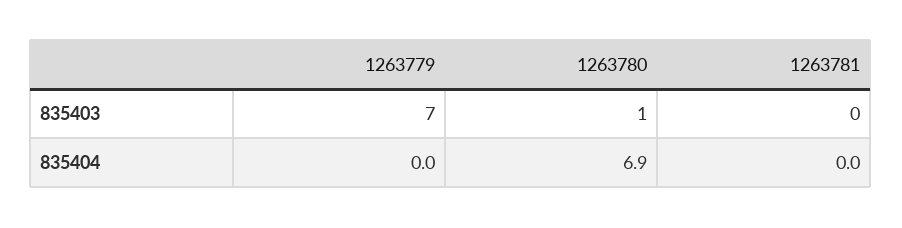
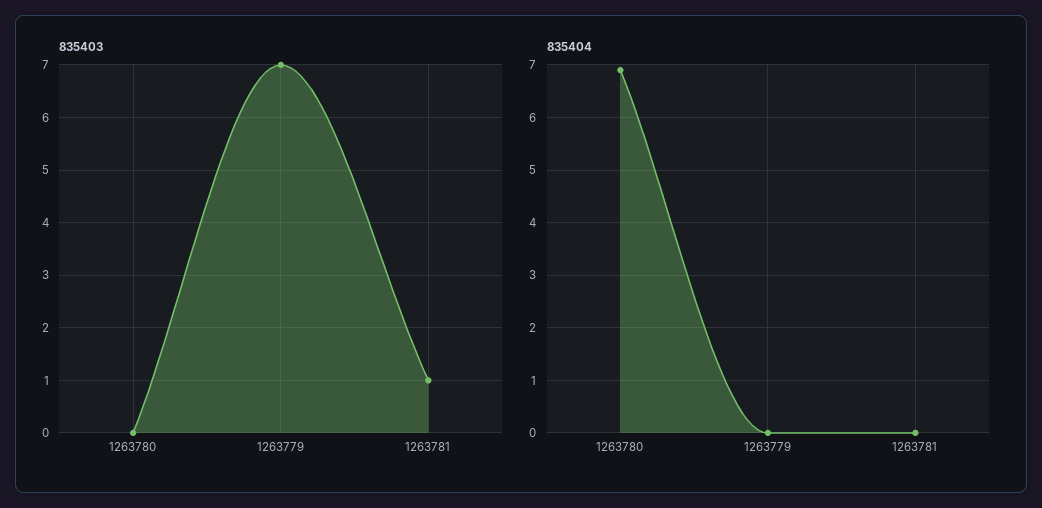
835403, 1263780: 1 -> 0
835403, 1263781: 0 -> 1

